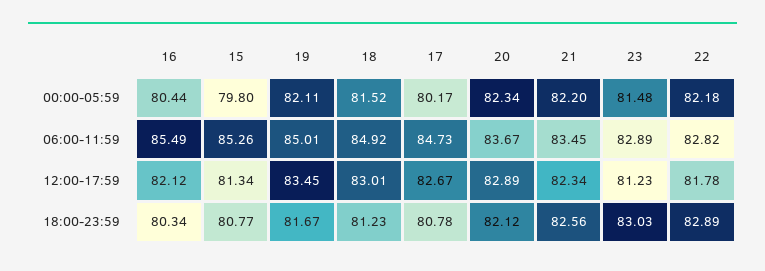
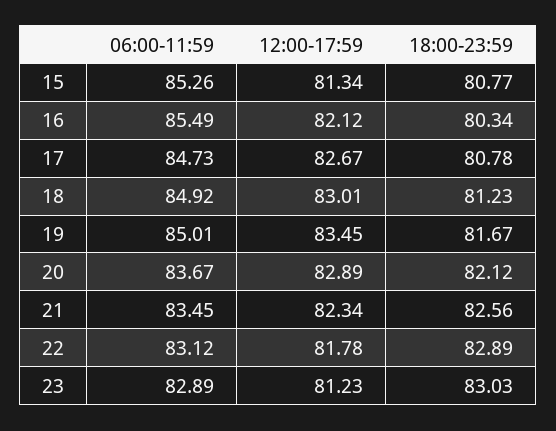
16, 00:00-05:59: 80.44 -> none
15, 00:00-05:59: 79.8 -> none
19, 00:00-05:59: 82.11 -> none
18, 00:00-05:59: 81.52 -> none
17, 00:00-05:59: 80.17 -> none
20, 00:00-05:59: 82.34 -> none
21, 00:00-05:59: 82.2 -> none
23, 00:00-05:59: 81.48 -> none
22, 00:00-05:59: 82.18 -> none
22, 06:00-11:59: 82.82 -> 83.12

